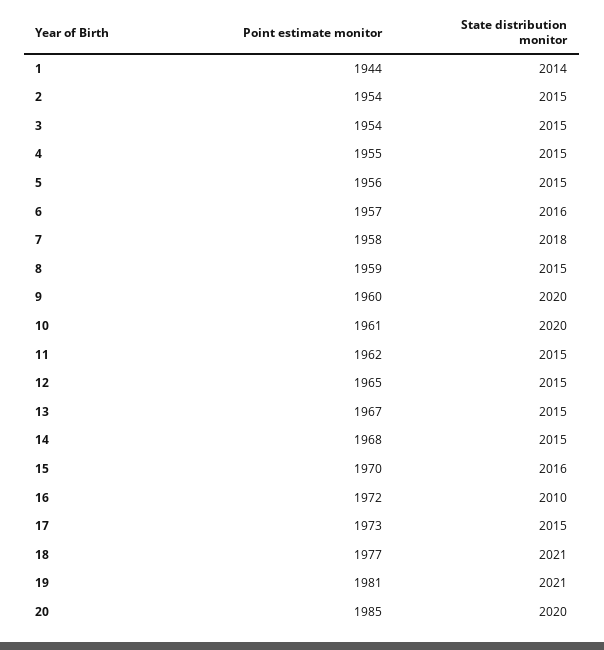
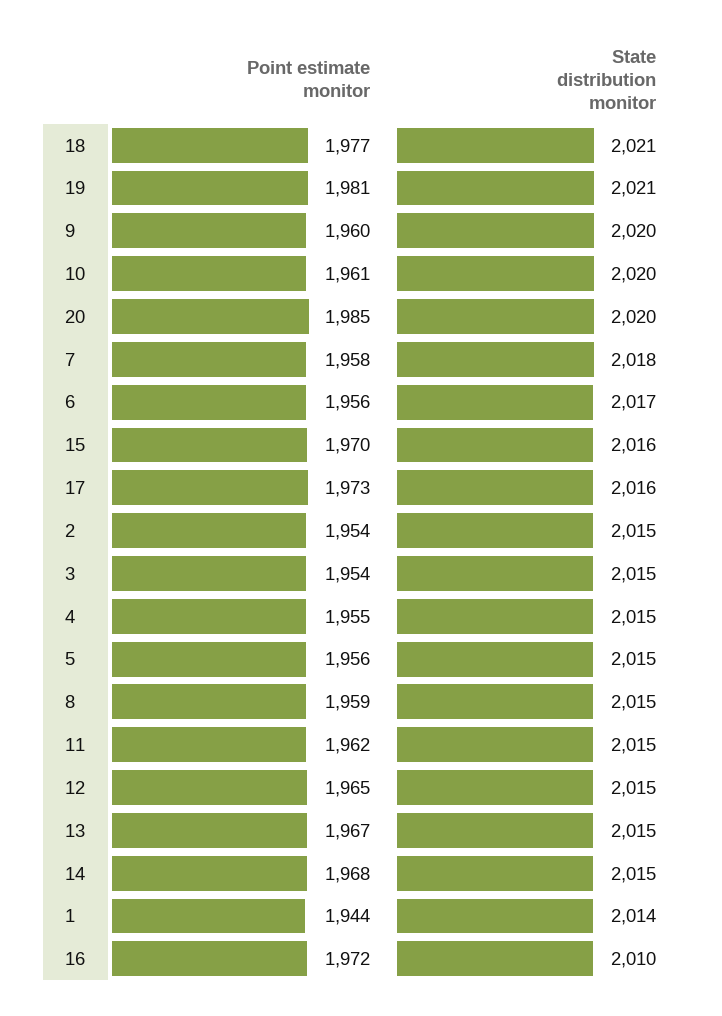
Point estimate monitor, 6: 1957 -> 1956
State distribution monitor, 6: 2016 -> 2017
State distribution monitor, 17: 2015 -> 2016

